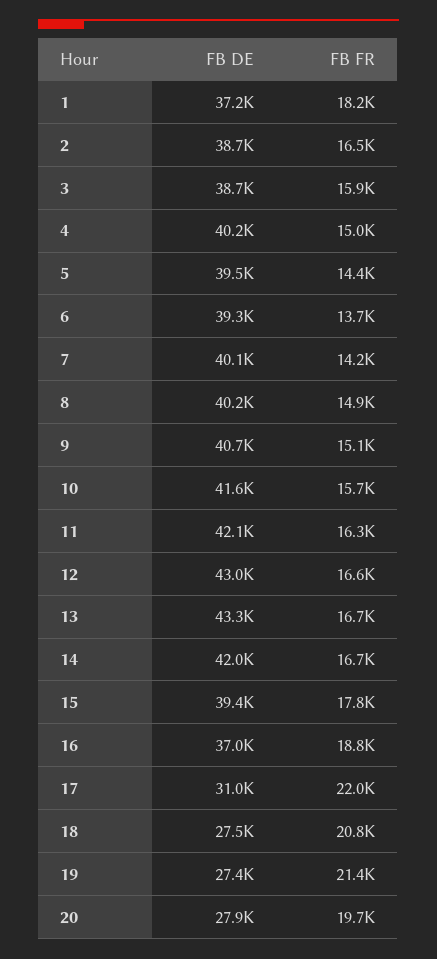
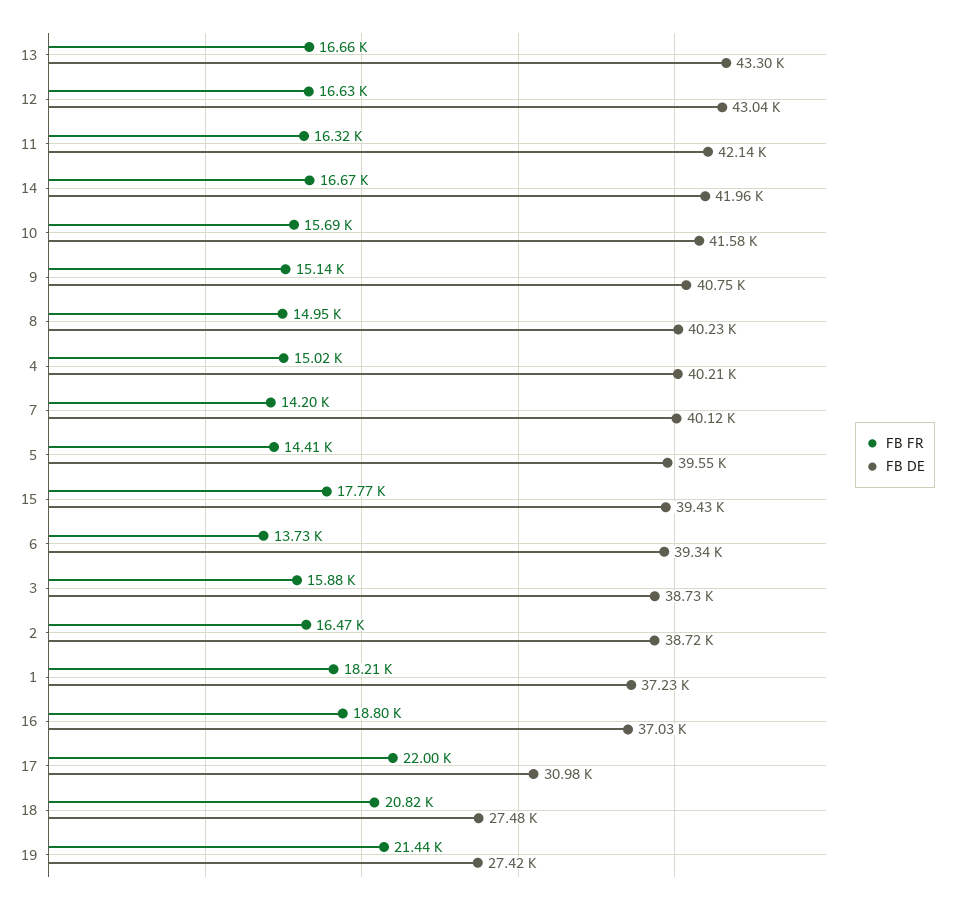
FB DE, 20: 27900 -> none
FB FR, 20: 19700 -> none

